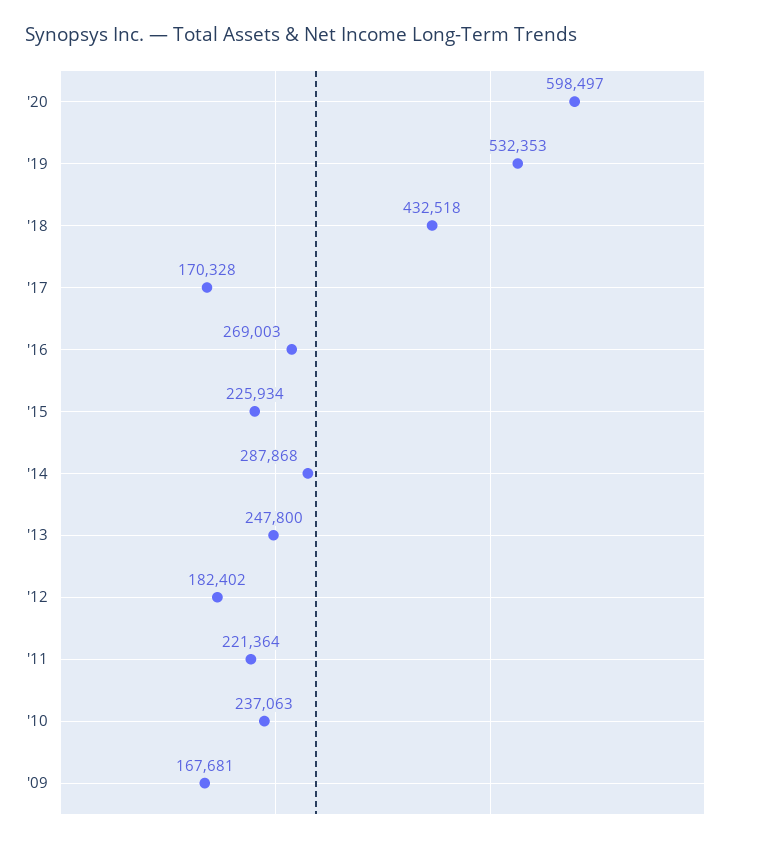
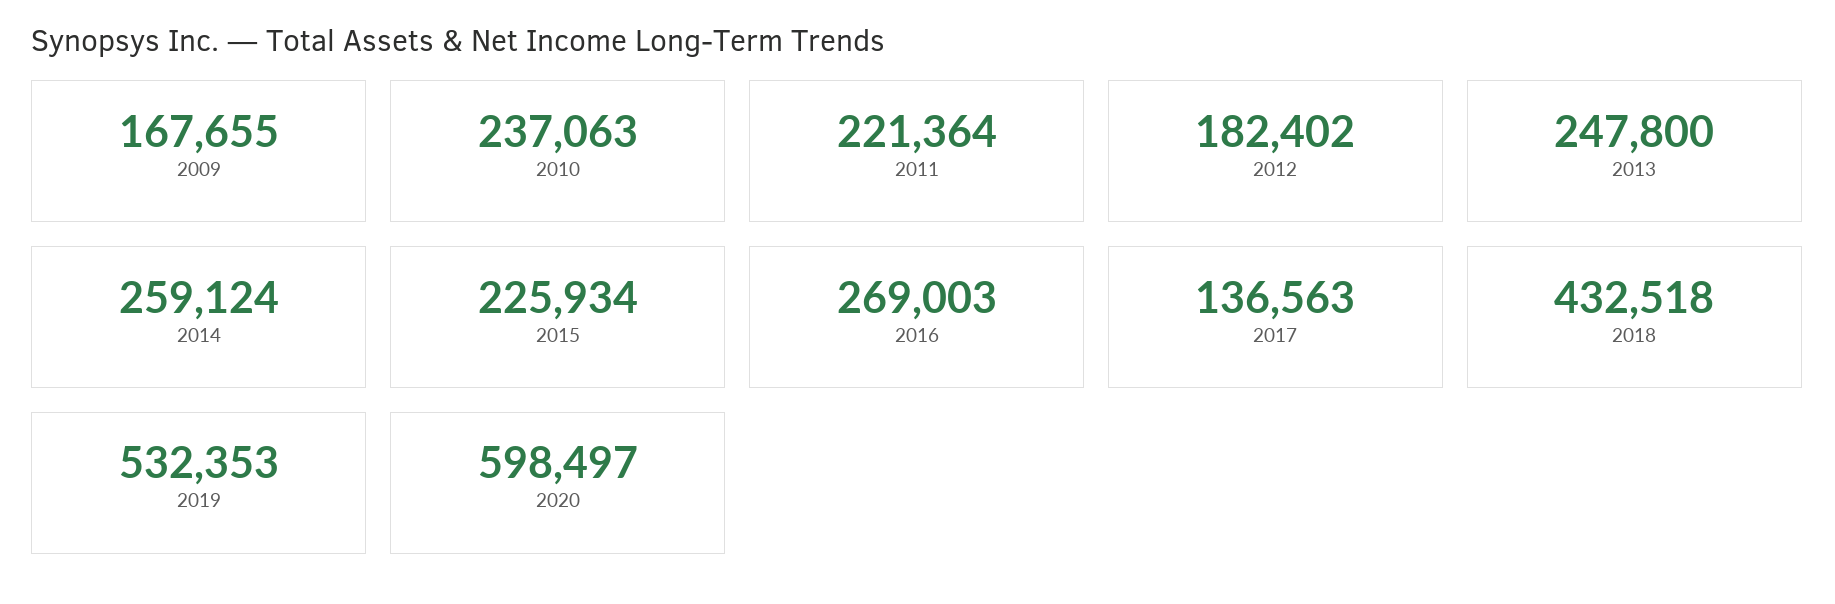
'17: 170328 -> 136563
'14: 287868 -> 259124
'09: 167681 -> 167655

